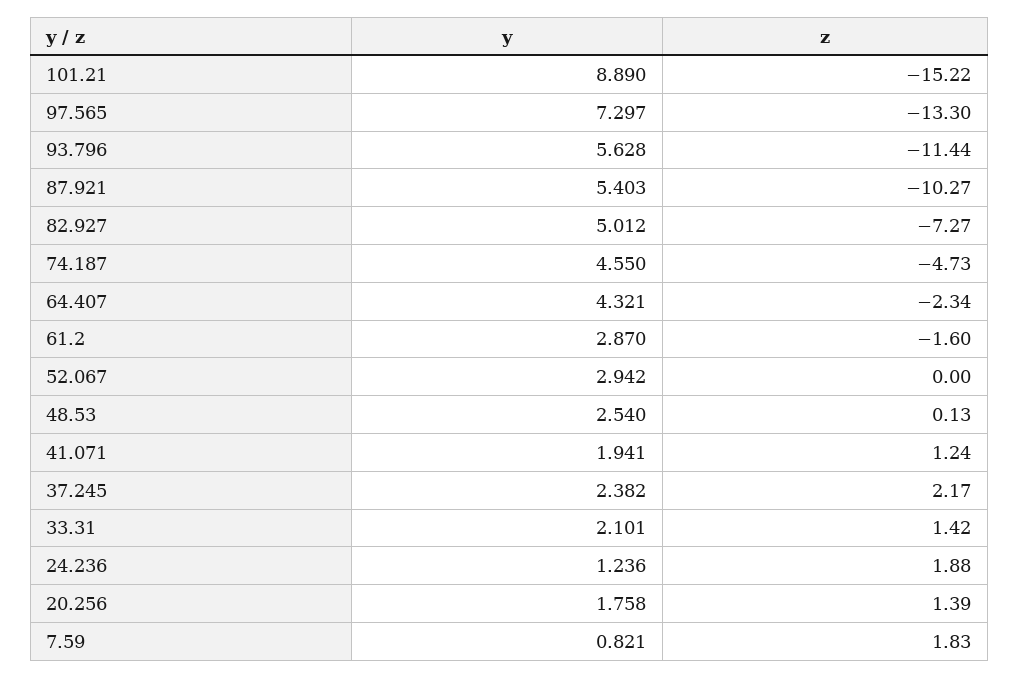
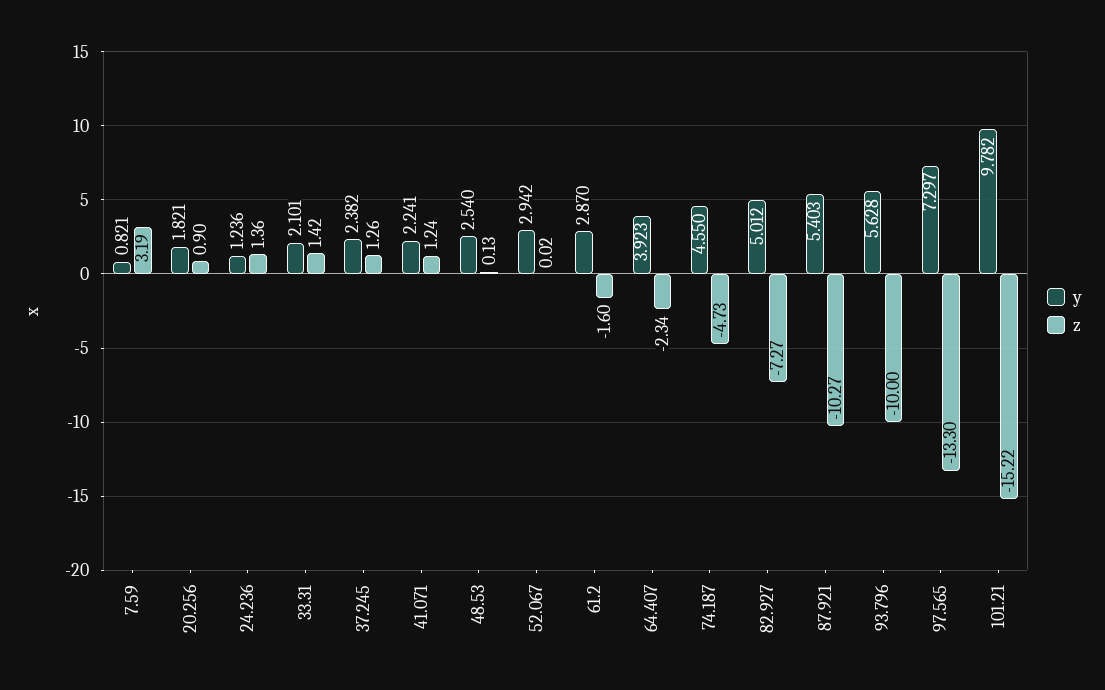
y, 101.21: 8.89 -> 9.782
z, 93.796: -11.44 -> -10
y, 64.407: 4.321 -> 3.923
z, 52.067: 0 -> 0.02
y, 41.071: 1.941 -> 2.241
z, 37.245: 2.17 -> 1.26
z, 24.236: 1.88 -> 1.36
y, 20.256: 1.758 -> 1.821
z, 20.256: 1.39 -> 0.9
z, 7.59: 1.83 -> 3.19

